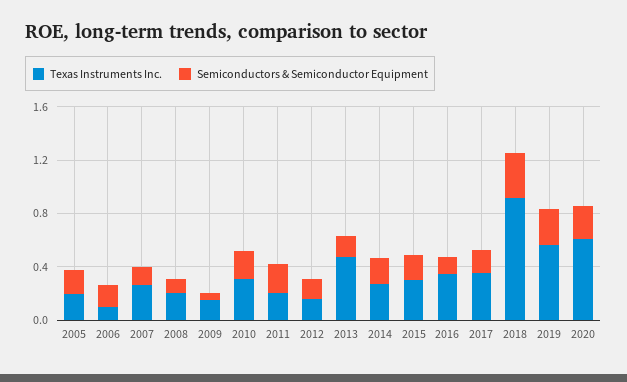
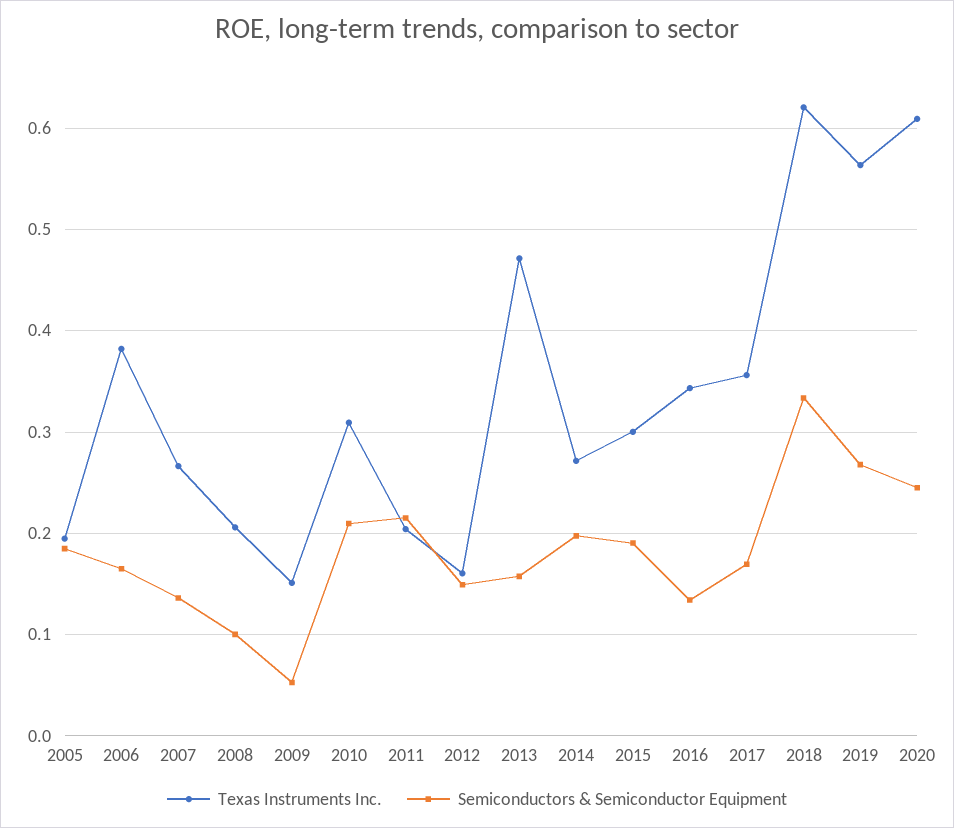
Texas Instruments Inc., 2006: 0.1 -> 0.38
Texas Instruments Inc., 2018: 0.9 -> 0.62

